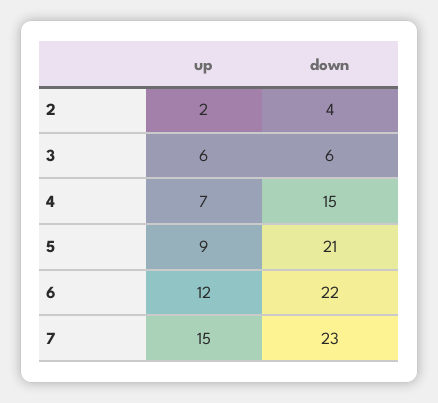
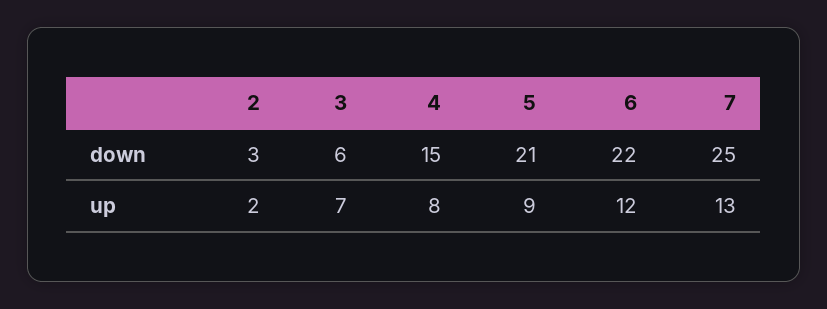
down, 2: 4 -> 3
up, 3: 6 -> 7
up, 4: 7 -> 8
up, 7: 15 -> 13
down, 7: 23 -> 25

